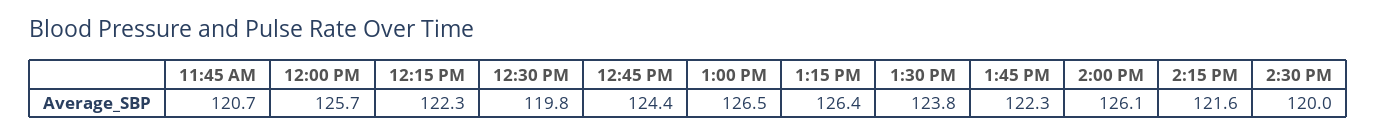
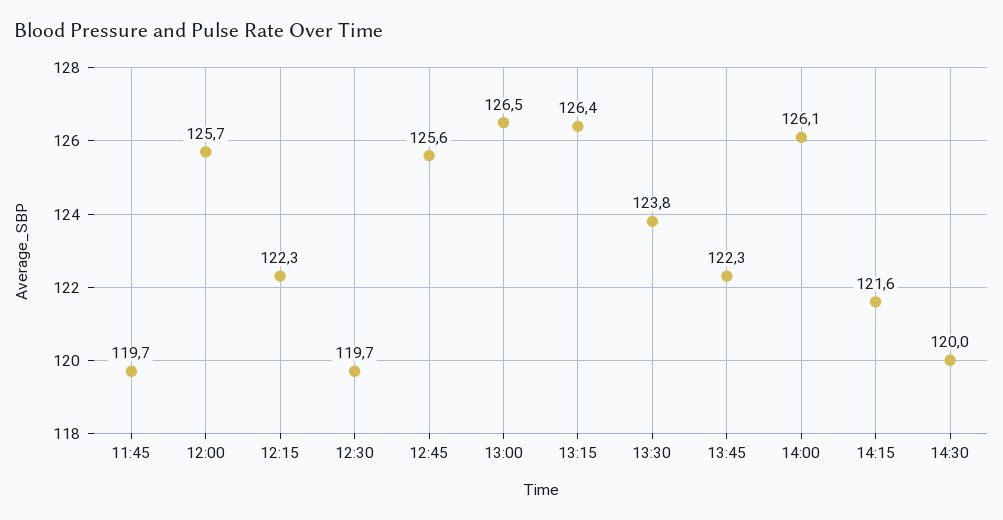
11:45 AM: 120.7 -> 119.7
12:30 PM: 119.8 -> 119.7
12:45 PM: 124.4 -> 125.6

